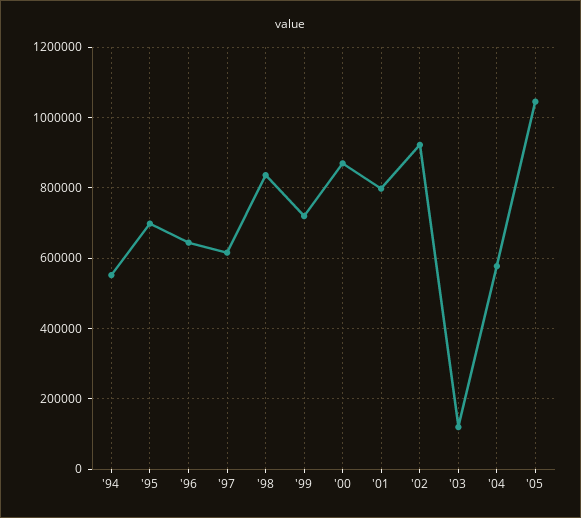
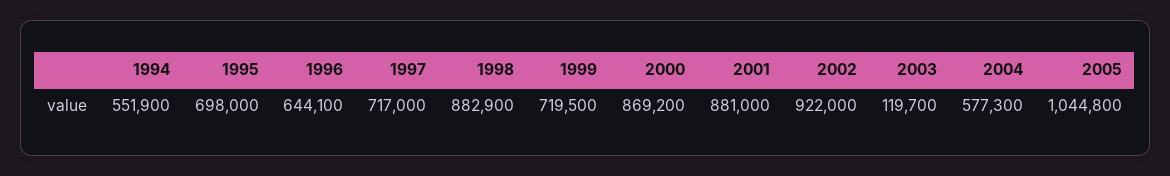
'97: 620000 -> 717000
'98: 840000 -> 882900
'01: 800000 -> 881000

